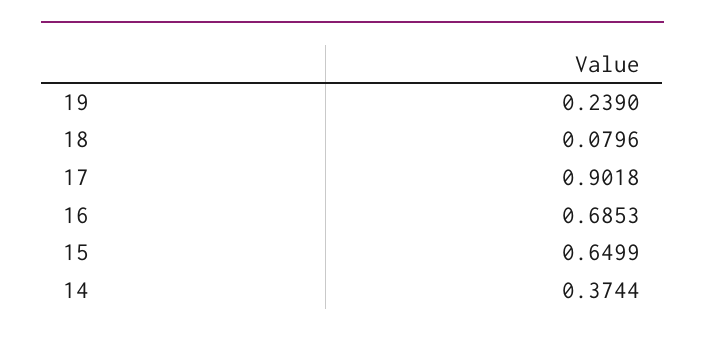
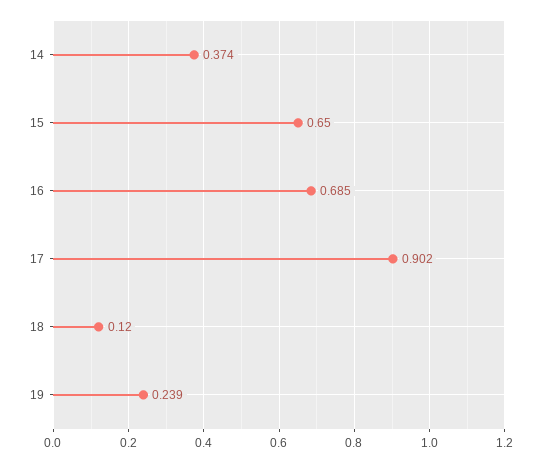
18: 0.0796 -> 0.12

